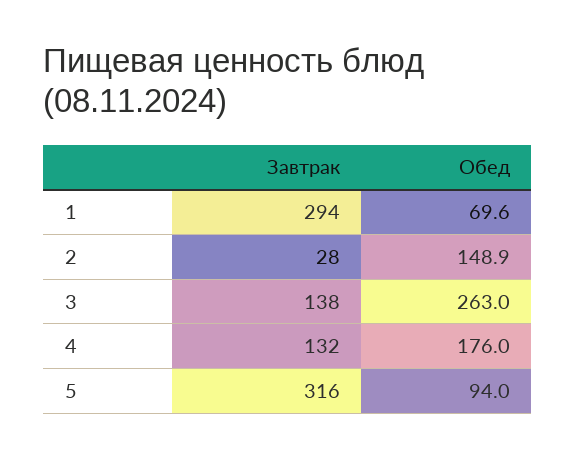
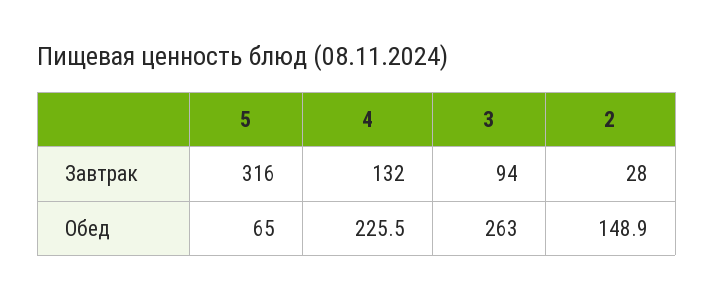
Завтрак, 1: 294 -> none
Обед, 1: 69.6 -> none
Завтрак, 3: 138 -> 94
Обед, 4: 176 -> 225.5
Обед, 5: 94 -> 65

